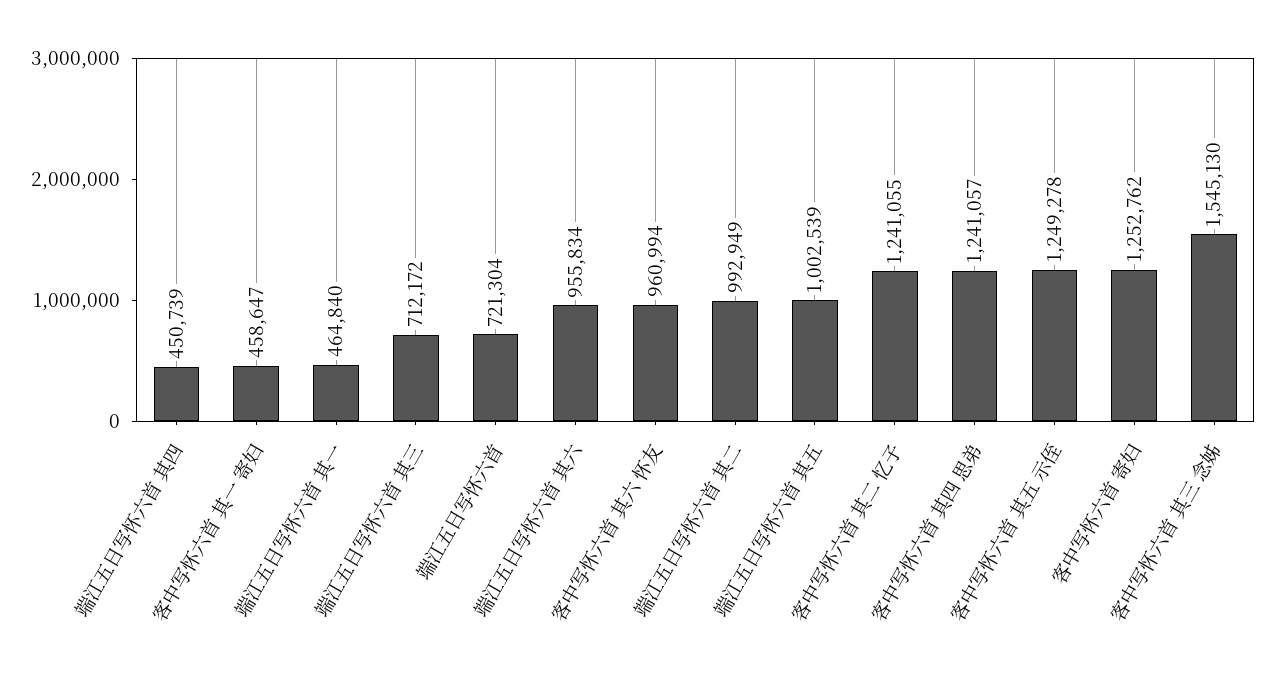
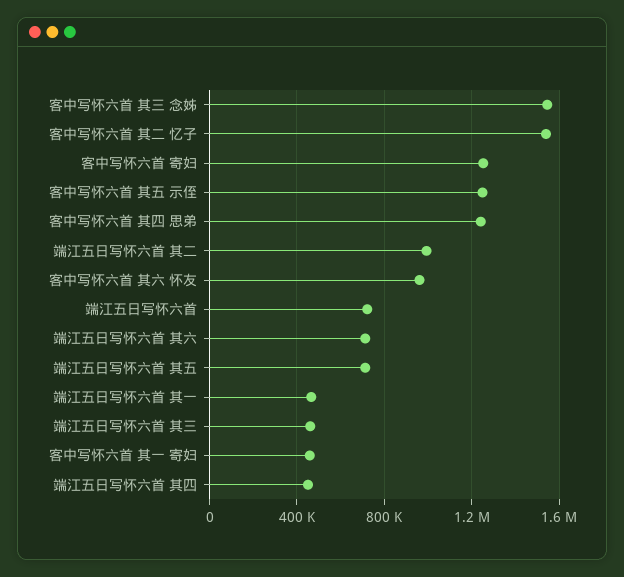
端江五日写怀六首 其三: 712172 -> 450000
端江五日写怀六首 其六: 955834 -> 700000
端江五日写怀六首 其五: 1002539 -> 700000
客中写怀六首 其二 忆子: 1241055 -> 1550000

